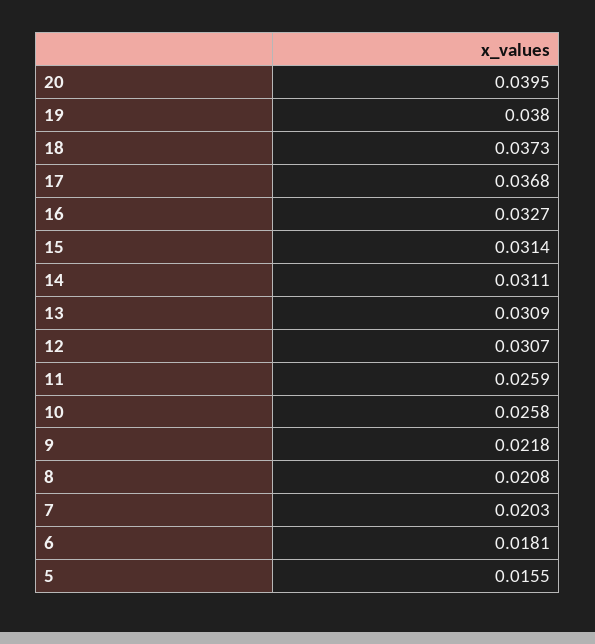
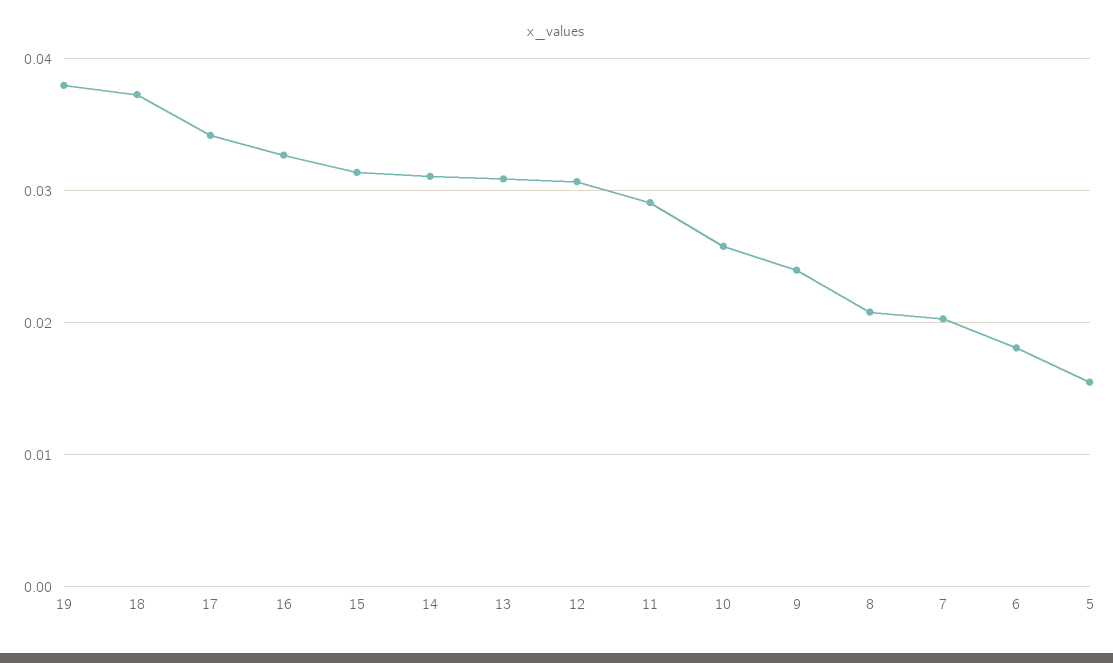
20: 0.0395 -> none
17: 0.0368 -> 0.034
11: 0.0259 -> 0.029
9: 0.0218 -> 0.024

